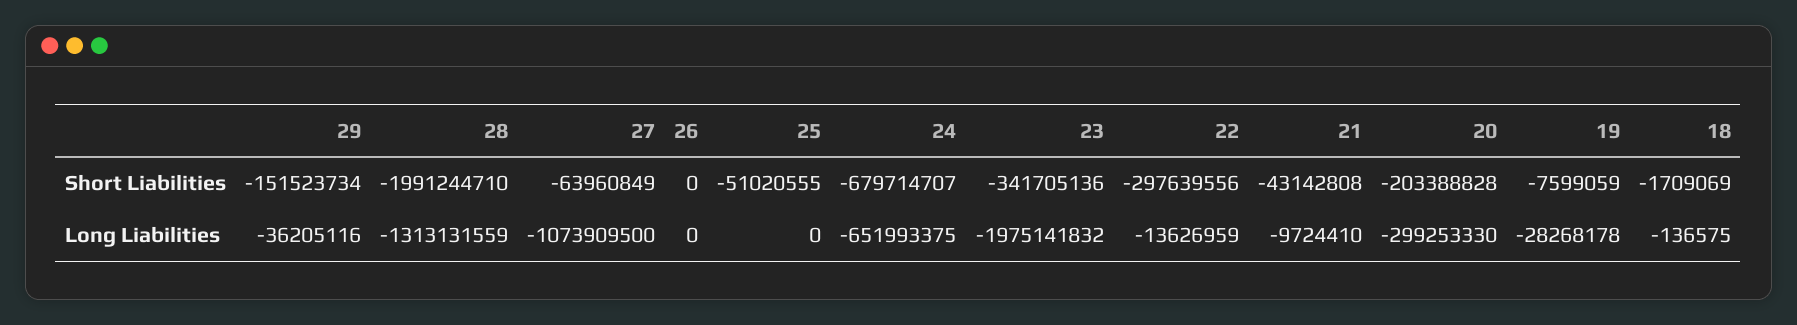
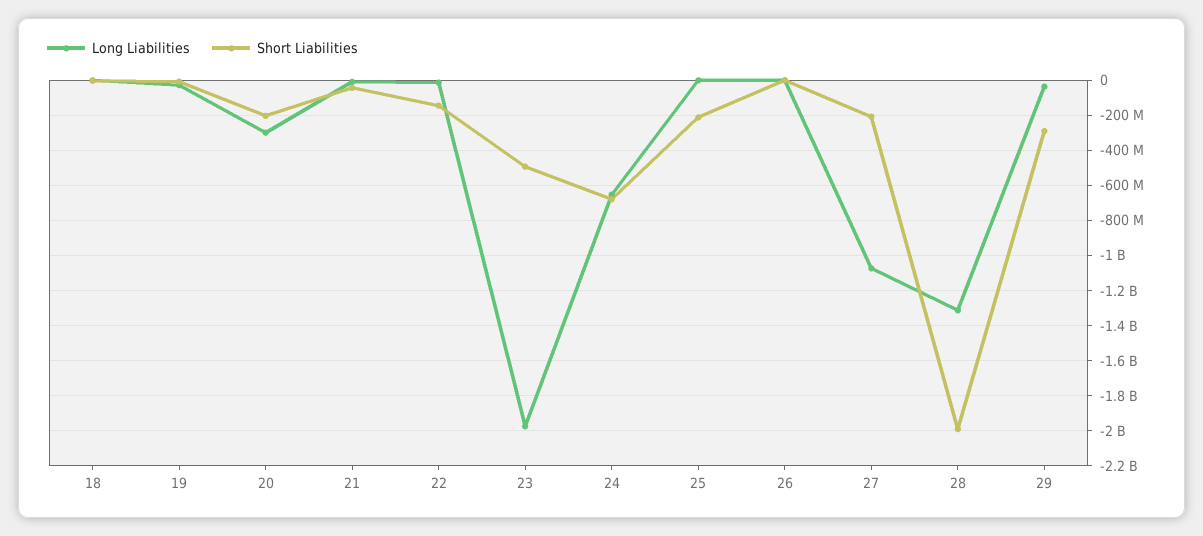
Short Liabilities, 29: -151523734 -> -300000000
Short Liabilities, 27: -63960849 -> -200000000
Short Liabilities, 25: -51020555 -> -200000000
Short Liabilities, 23: -341705136 -> -500000000
Short Liabilities, 22: -297639556 -> -150000000

